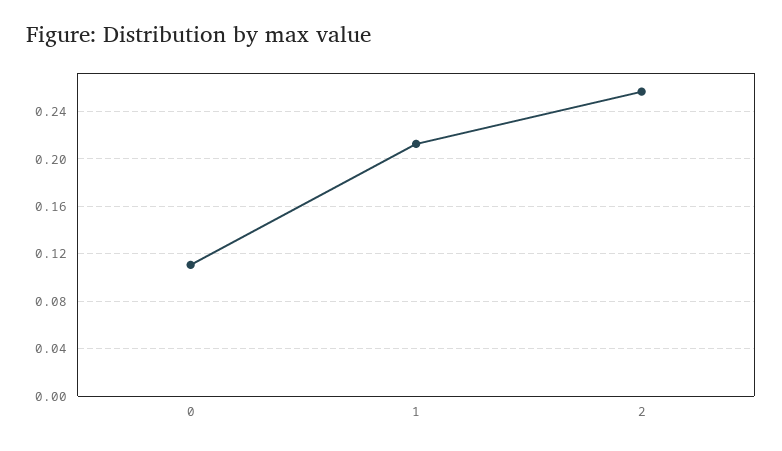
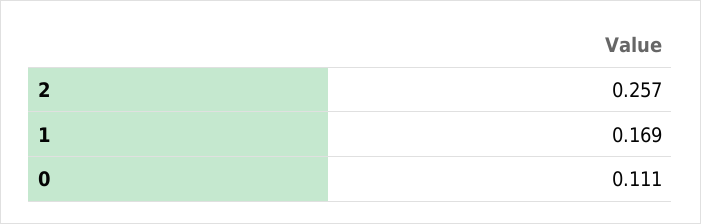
1: 0.21 -> 0.169

